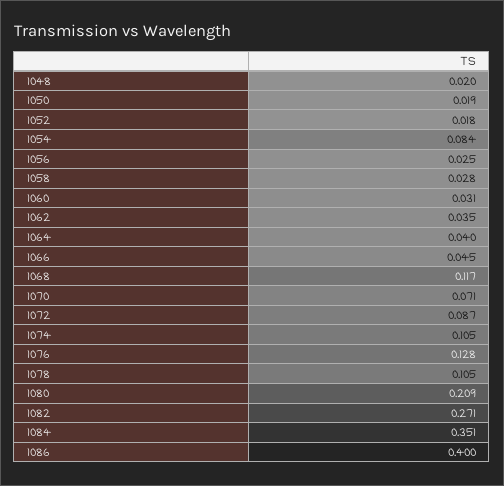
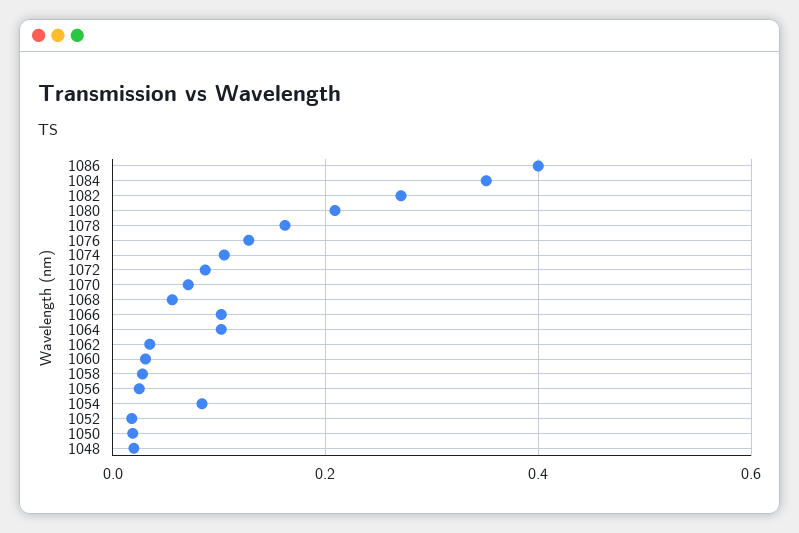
1064: 0.04 -> 0.1
1066: 0.045 -> 0.1
1068: 0.117 -> 0.06
1078: 0.105 -> 0.16

